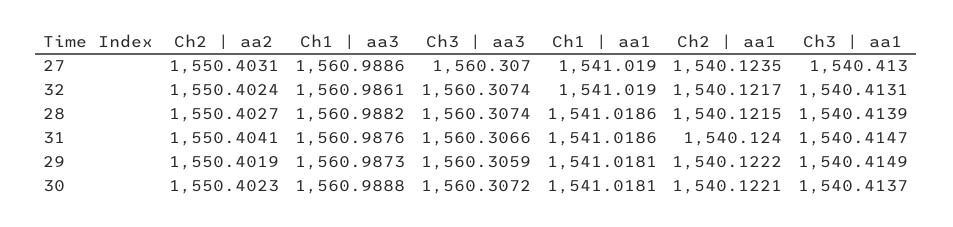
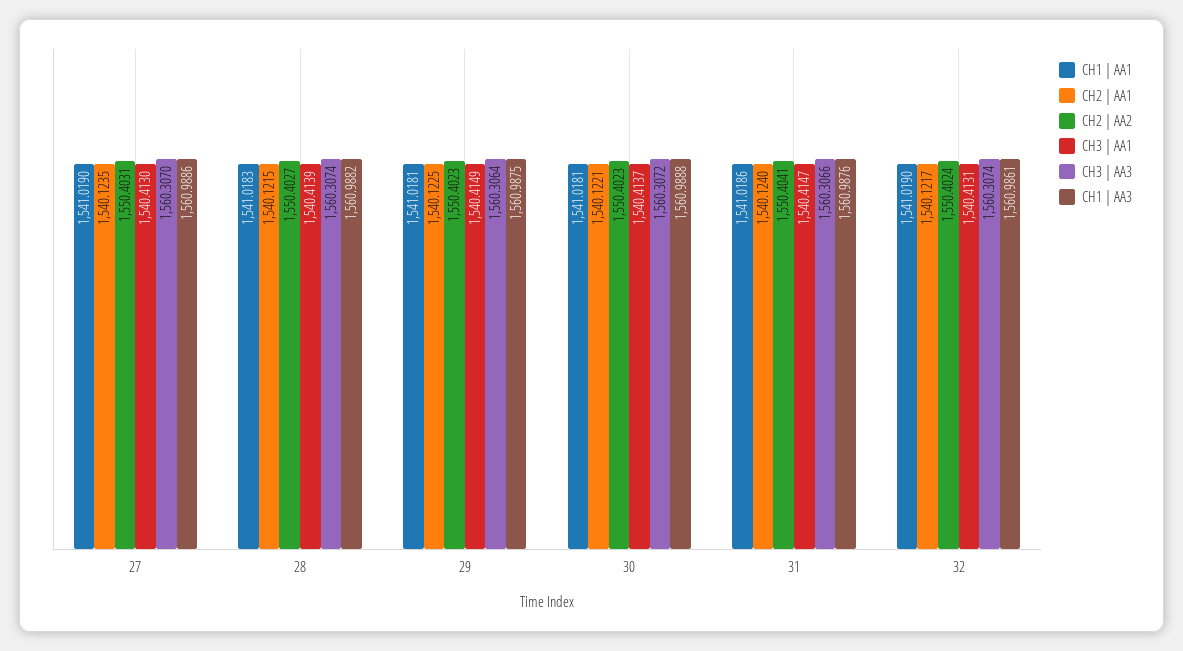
Ch1 | aa1, 28: 1541.0186 -> 1541.0183
Ch2 | aa2, 29: 1550.4019 -> 1550.4023
Ch1 | aa3, 29: 1560.9873 -> 1560.9875
Ch3 | aa3, 29: 1560.3059 -> 1560.3064
Ch2 | aa1, 29: 1540.1222 -> 1540.1225

